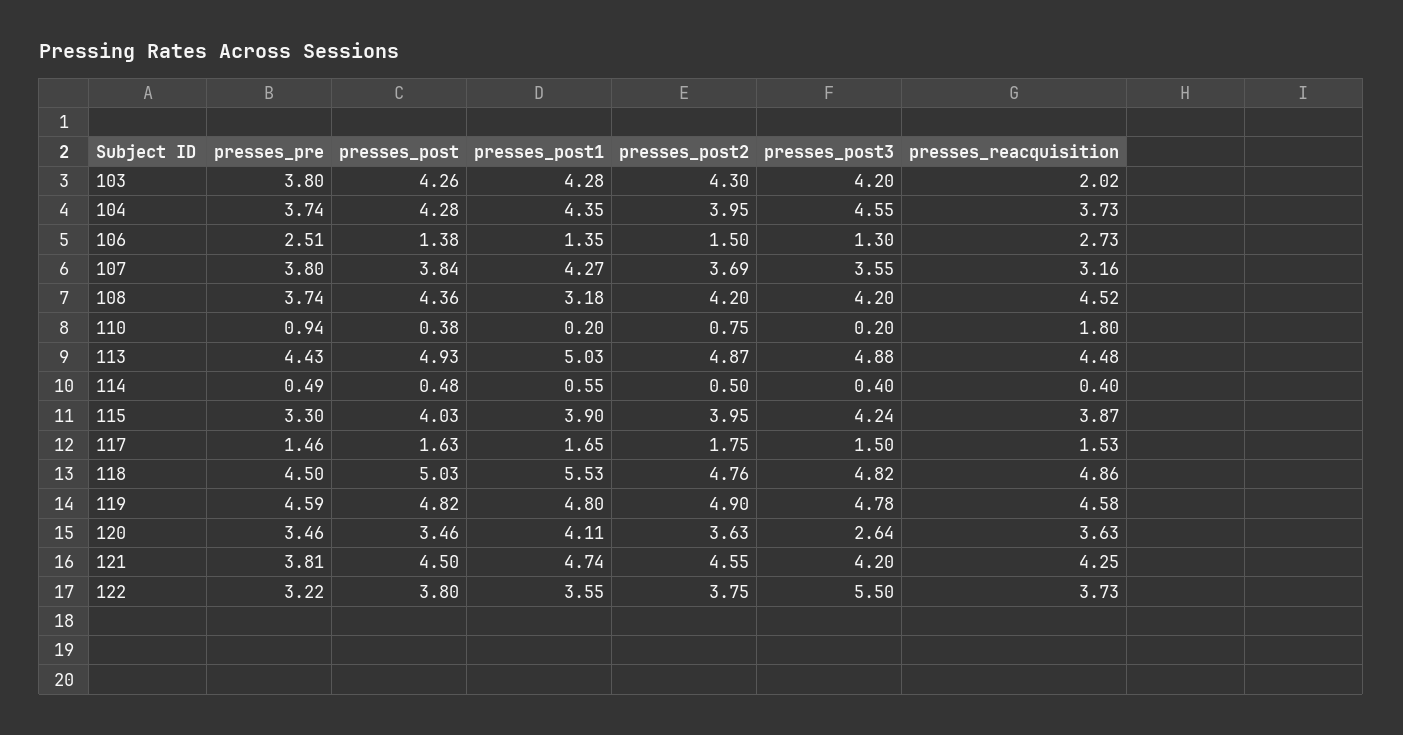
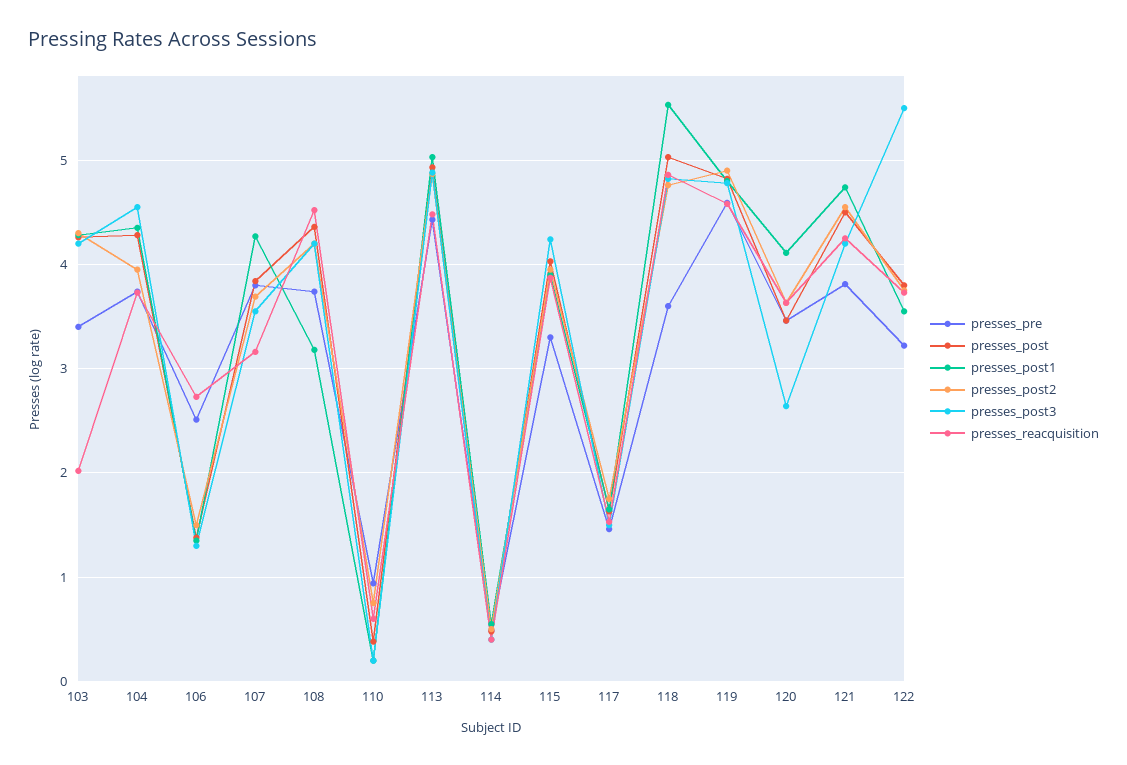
presses_pre, 103: 3.8 -> 3.4
presses_reacquisition, 110: 1.8 -> 0.6
presses_pre, 118: 4.5 -> 3.6

